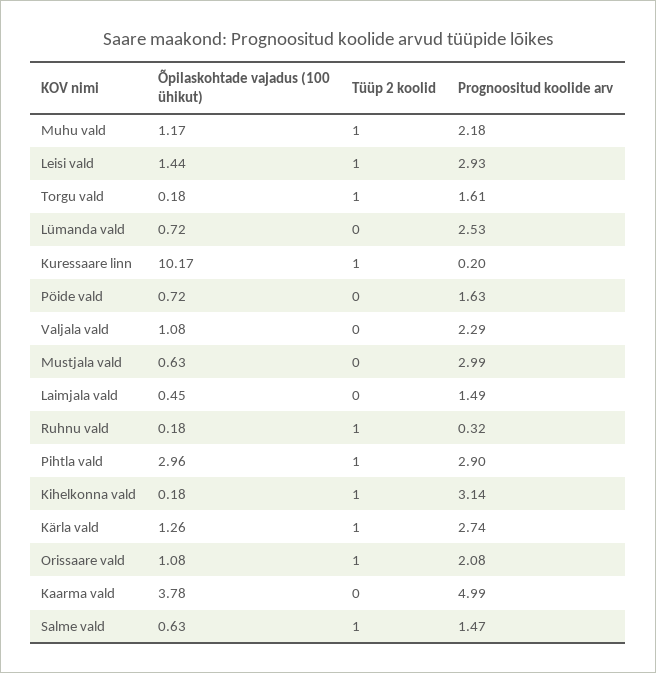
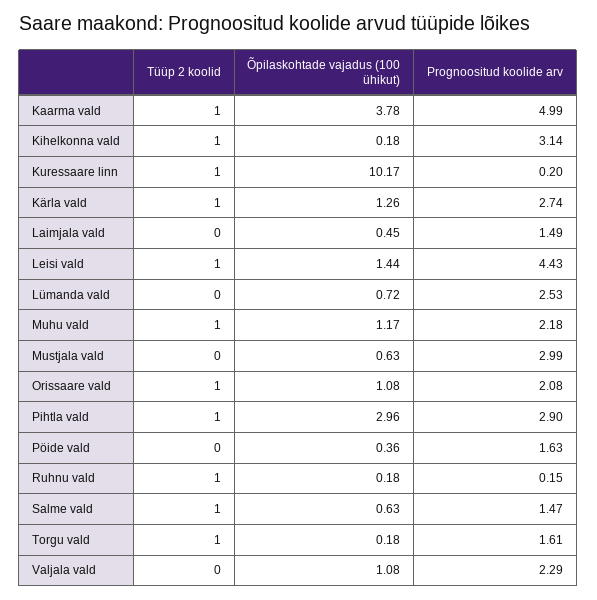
Prognoositud koolide arv, Leisi vald: 2.93 -> 4.43
Õpilaskohtade vajadus (100 ühikut), Pöide vald: 0.72 -> 0.36
Prognoositud koolide arv, Ruhnu vald: 0.32 -> 0.15
Tüüp 2 koolid, Kaarma vald: 0 -> 1

